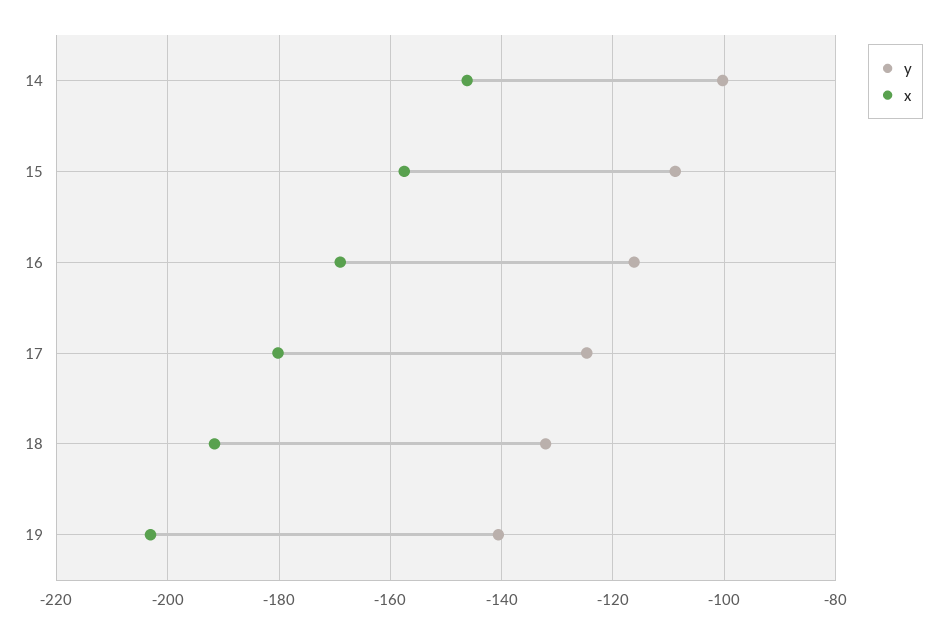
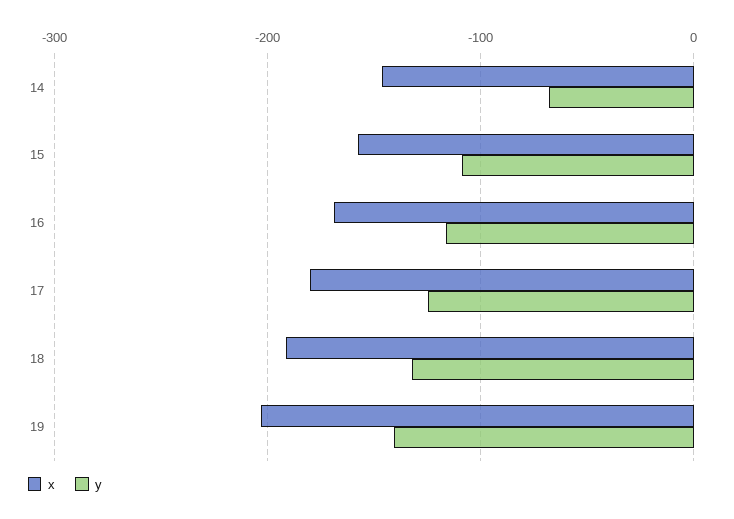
y, 14: -100 -> -70

